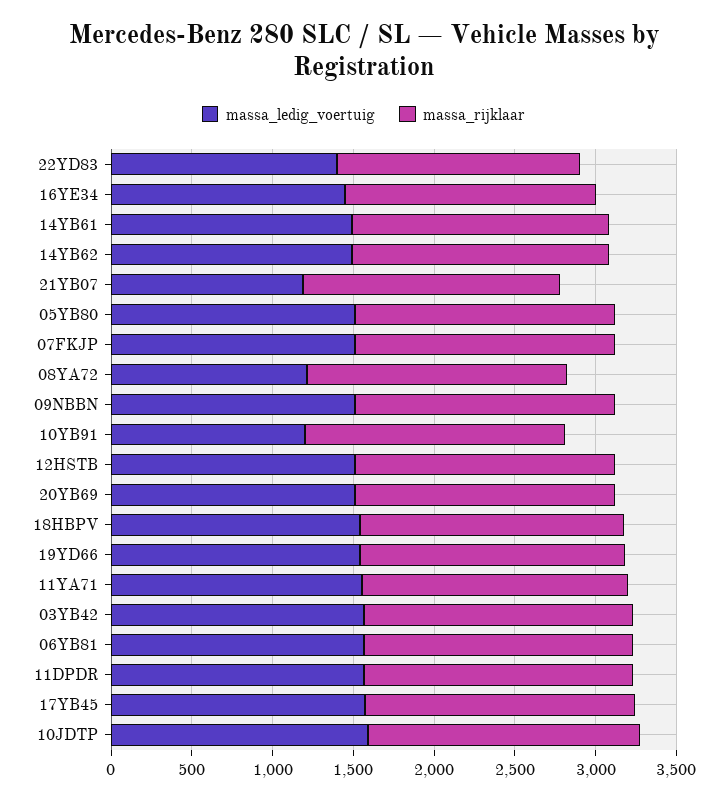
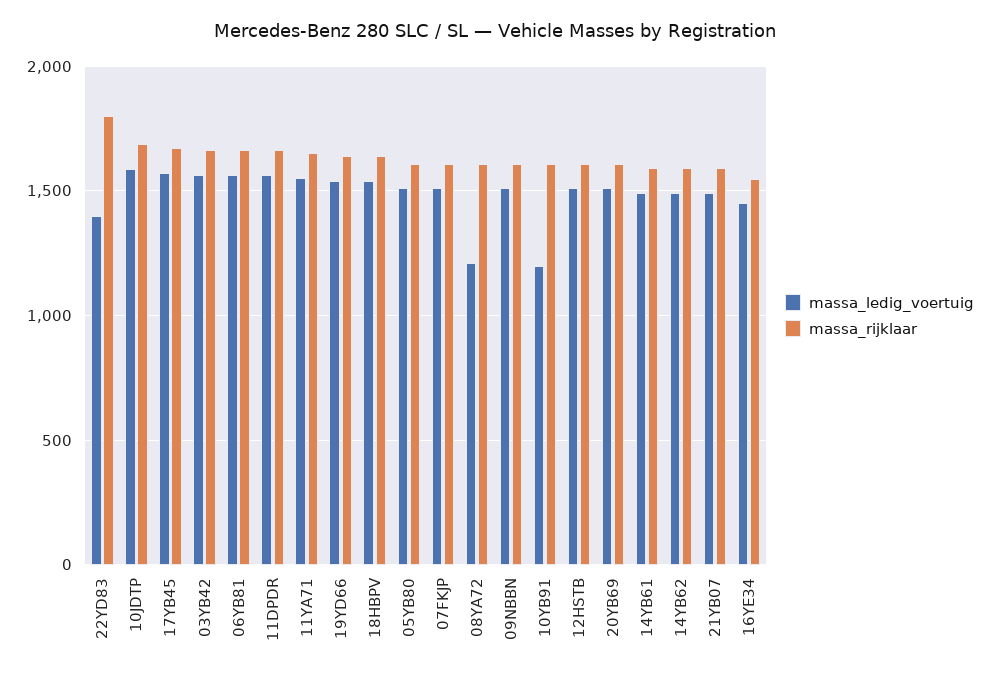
massa_rijklaar, 22YD83: 1500 -> 1800
massa_ledig_voertuig, 21YB07: 1200 -> 1500

